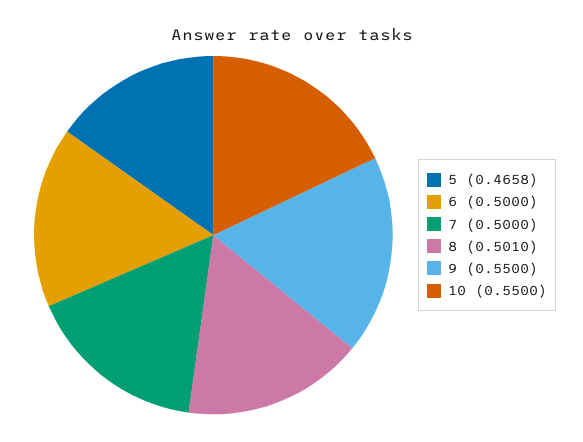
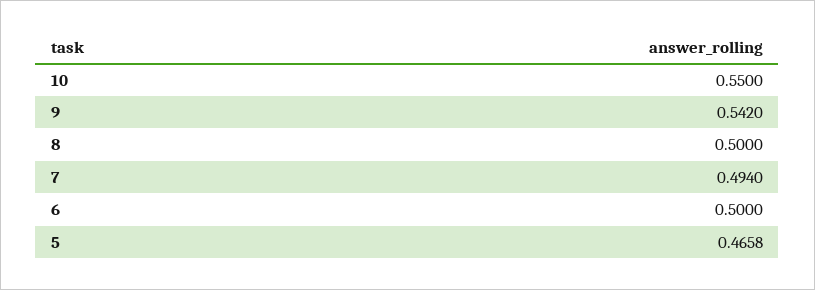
7: 0.5 -> 0.494
8: 0.501 -> 0.5
9: 0.55 -> 0.542

